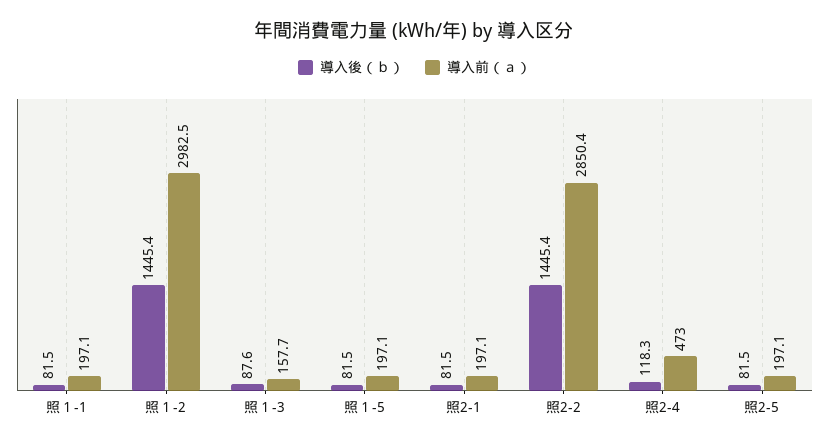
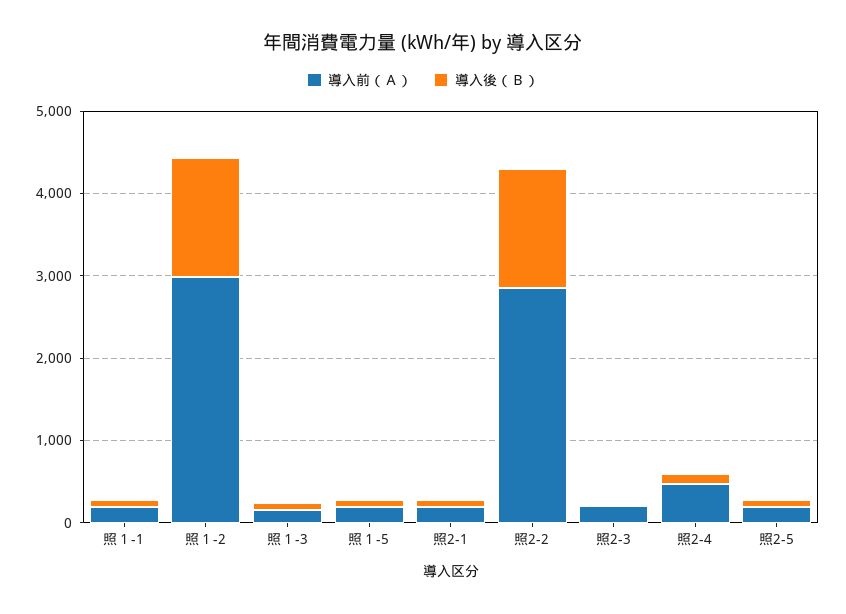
導入前（ａ）, 照2-3: none -> 200
導入後（ｂ）, 照2-3: none -> 0

